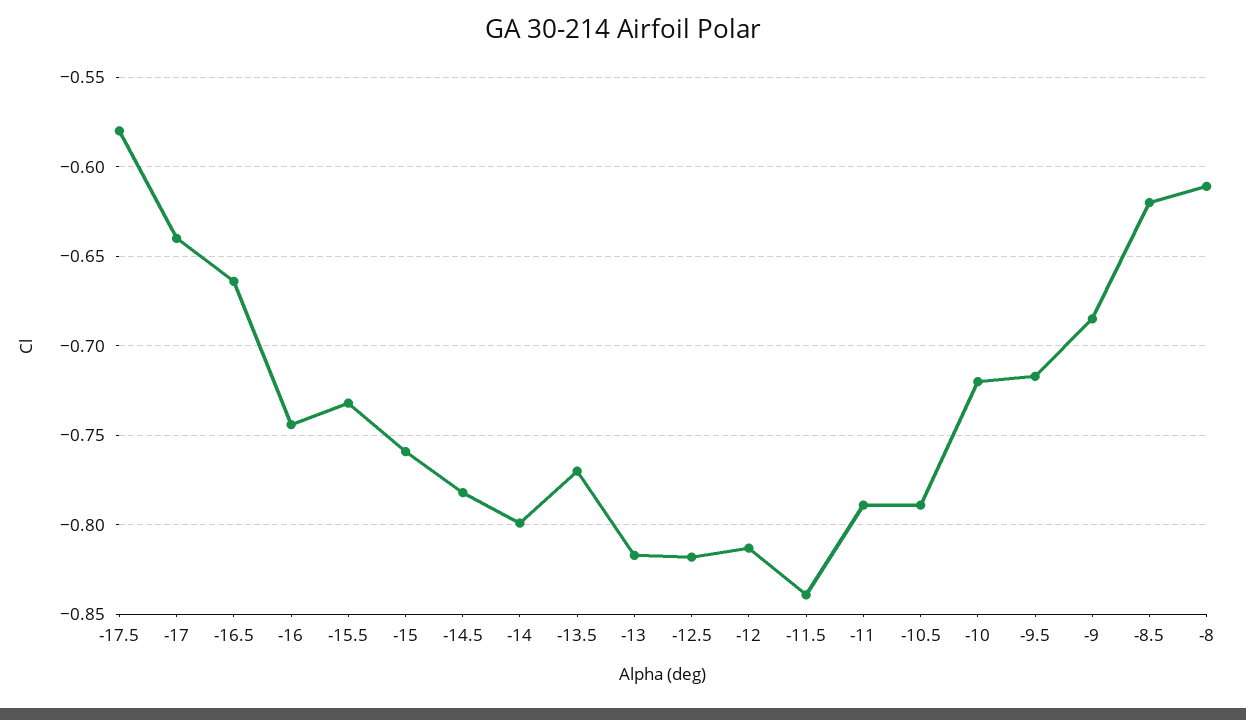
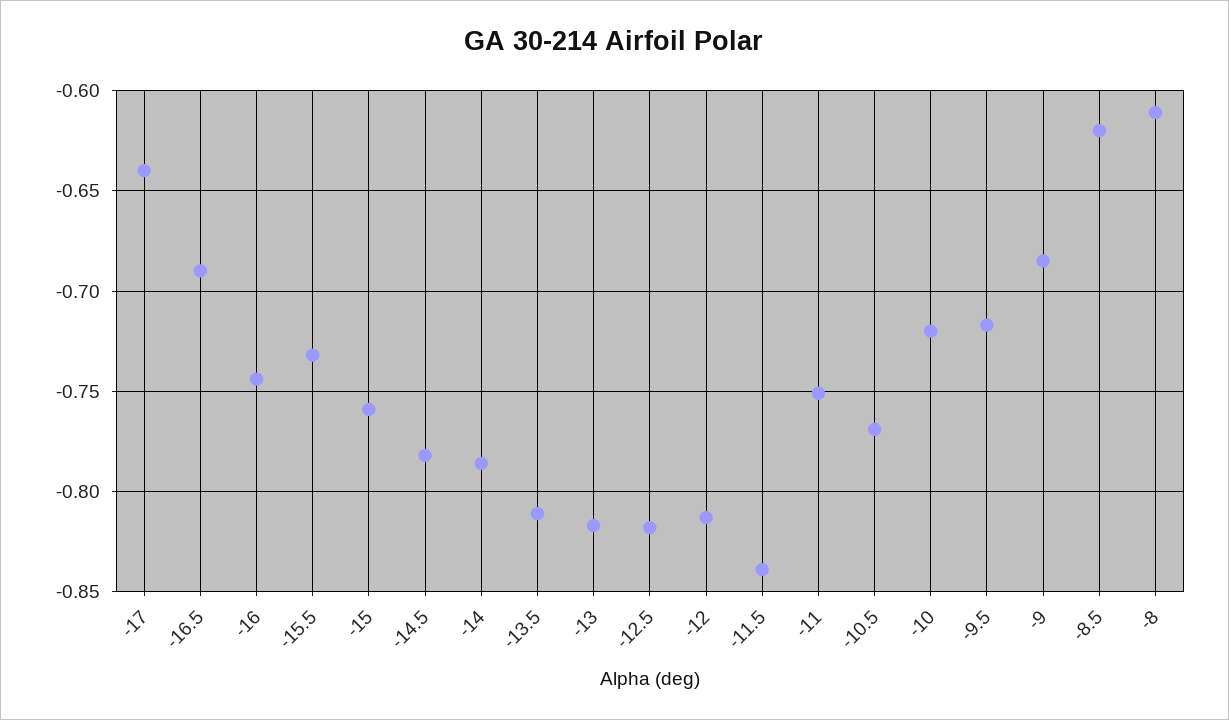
-17.5: -0.58 -> none
-16.5: -0.665 -> -0.69
-14: -0.8 -> -0.785
-13.5: -0.77 -> -0.81
-11: -0.79 -> -0.75
-10.5: -0.79 -> -0.77

